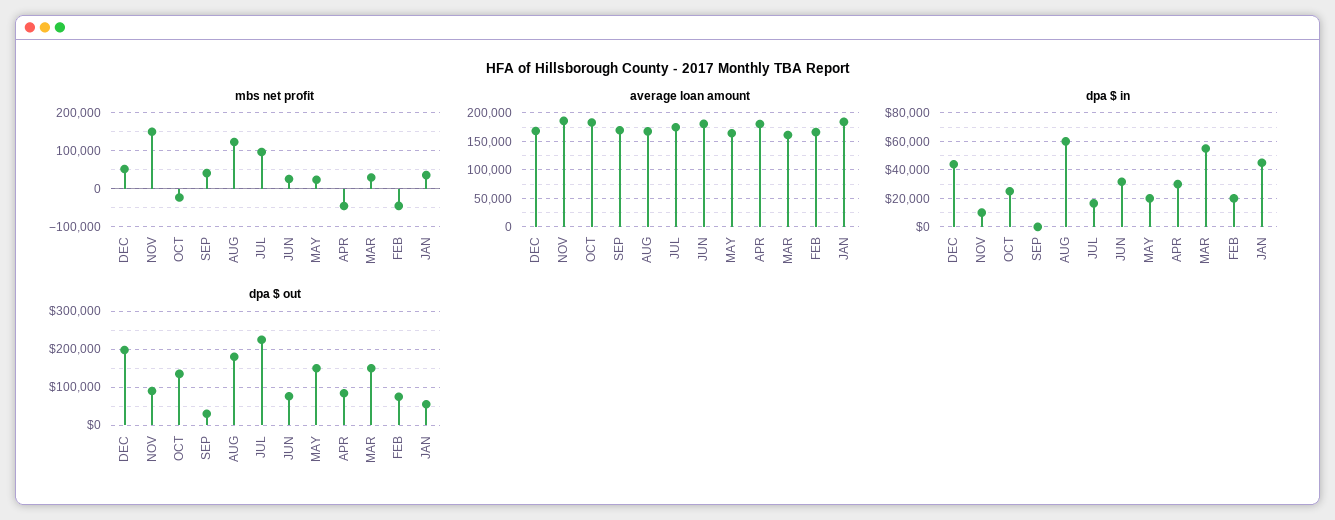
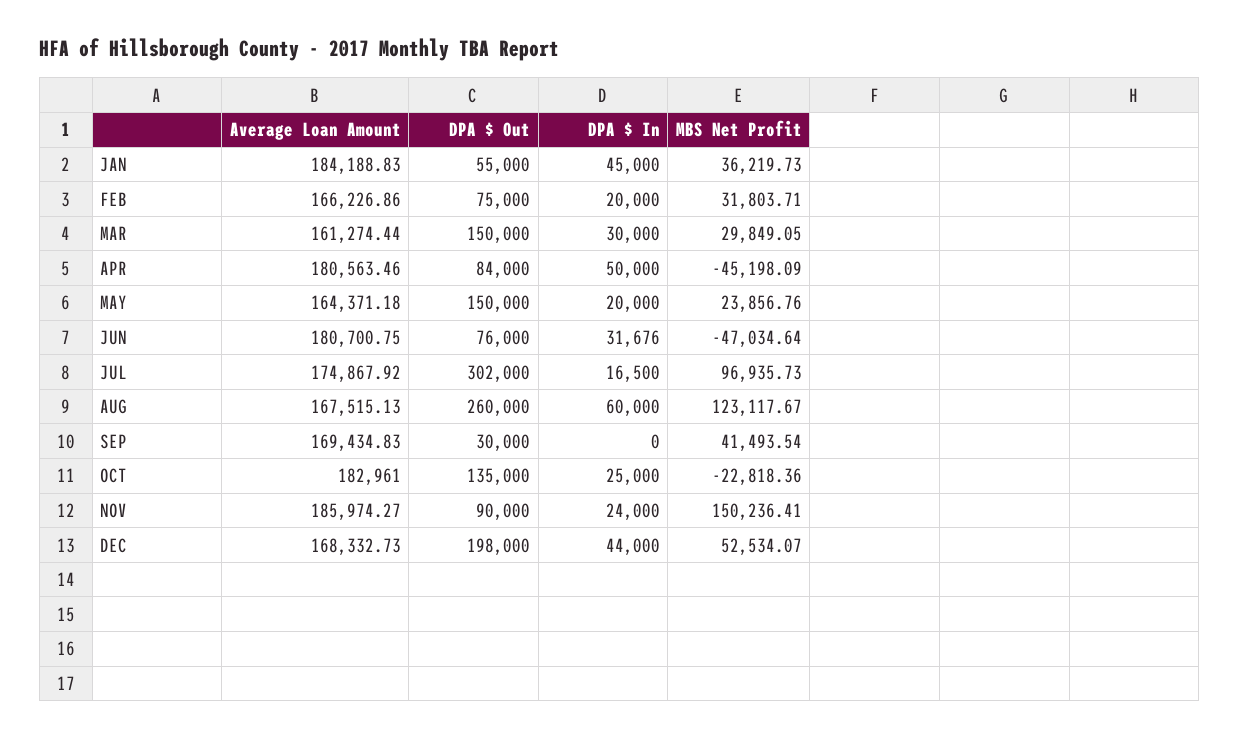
mbs net profit, JUN: 20000 -> -47034.64
mbs net profit, FEB: -40000 -> 31803.71
dpa $ in, NOV: 10000 -> 24000
dpa $ in, APR: 30000 -> 50000
dpa $ in, MAR: 55000 -> 30000
dpa $ out, AUG: 180000 -> 260000
dpa $ out, JUL: 220000 -> 302000

